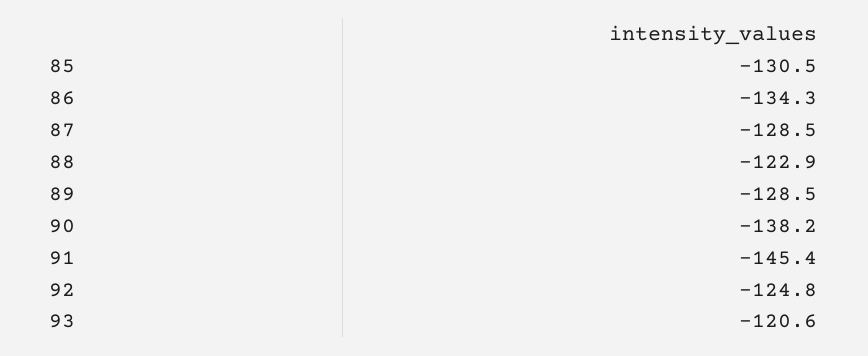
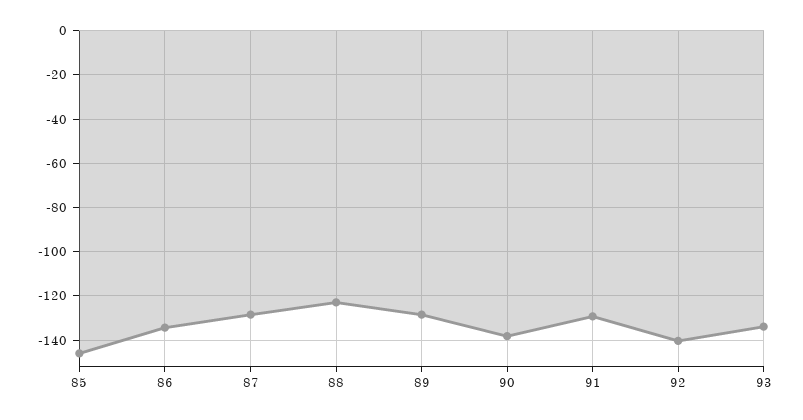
85: -130.5 -> -145
91: -145.4 -> -130
92: -124.8 -> -140
93: -120.6 -> -135

